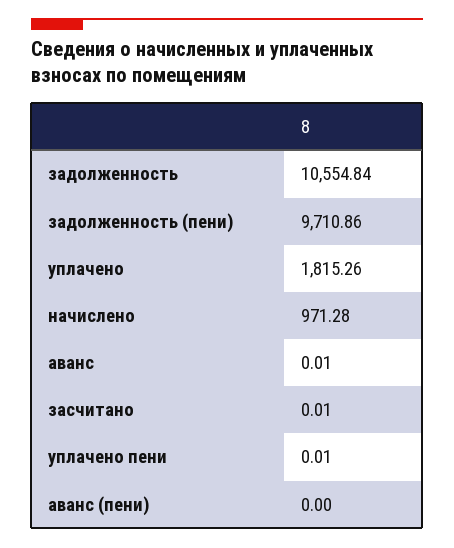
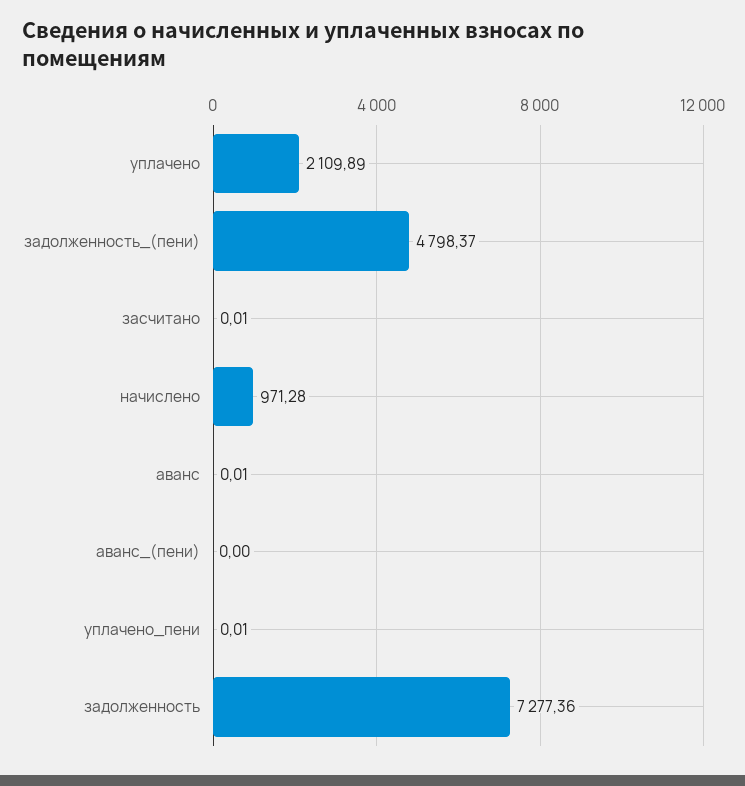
задолженность: 10554.84 -> 7277.36
задолженность (пени): 9710.86 -> 4798.37
уплачено: 1815.26 -> 2109.89

